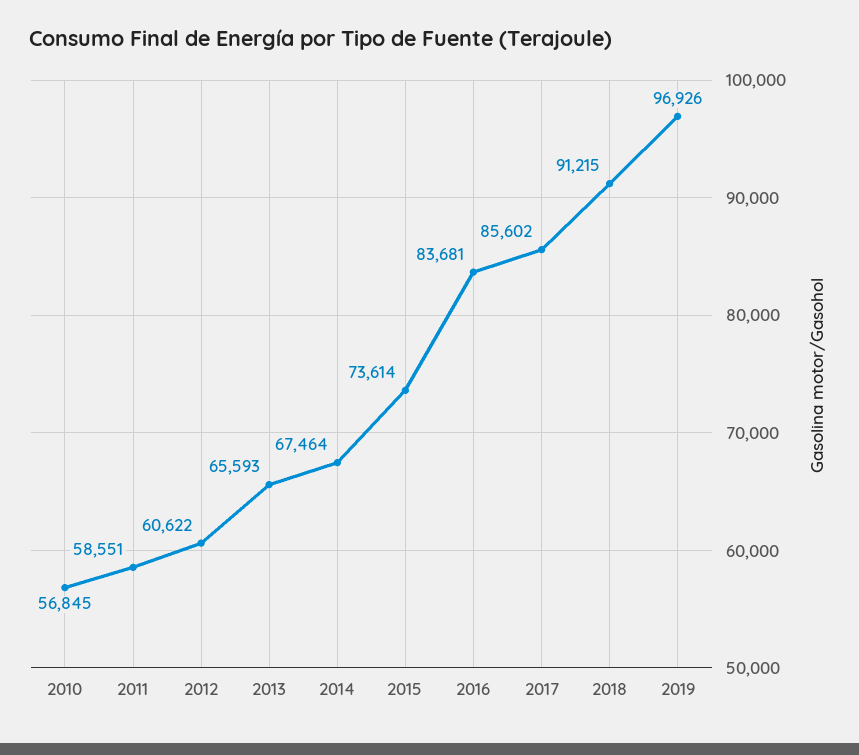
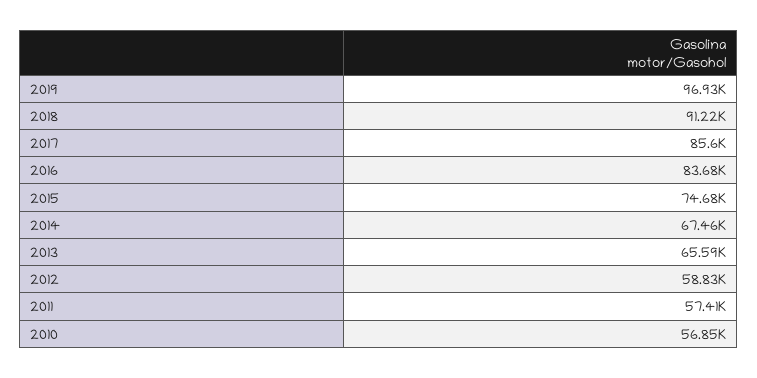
2011: 58551 -> 57410
2012: 60622 -> 58830
2015: 73614 -> 74680

